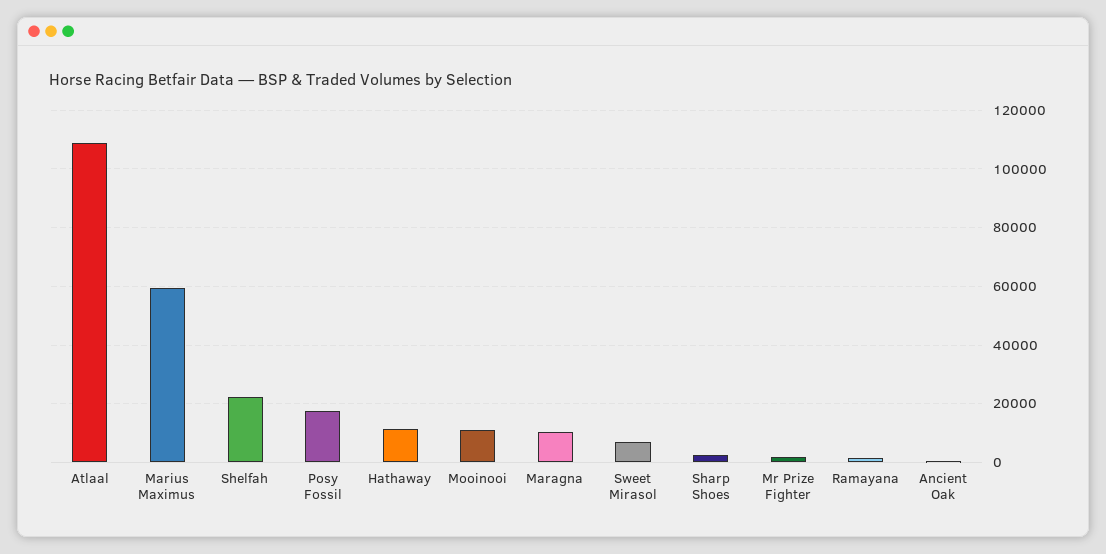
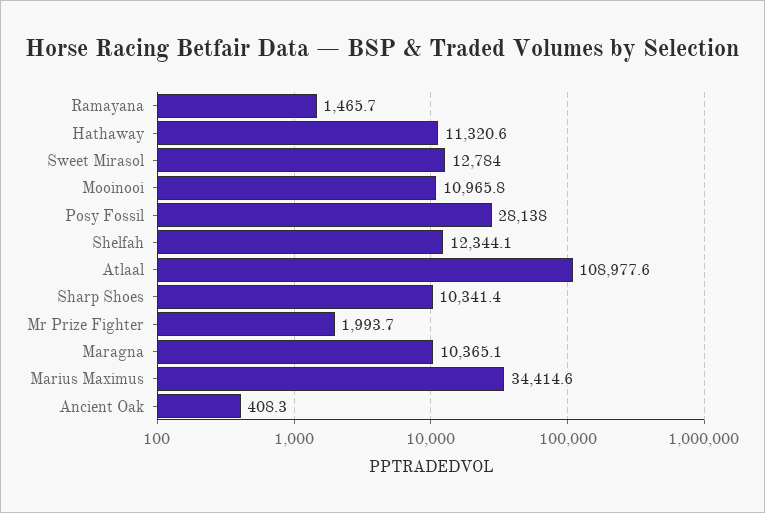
Marius Maximus: 60000 -> 34414.6
Shelfah: 22500 -> 12344.1
Posy Fossil: 17500 -> 28138
Sweet Mirasol: 7500 -> 12784
Sharp Shoes: 2500 -> 10341.4

